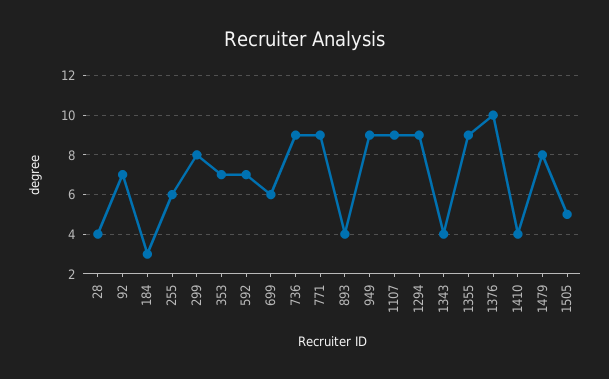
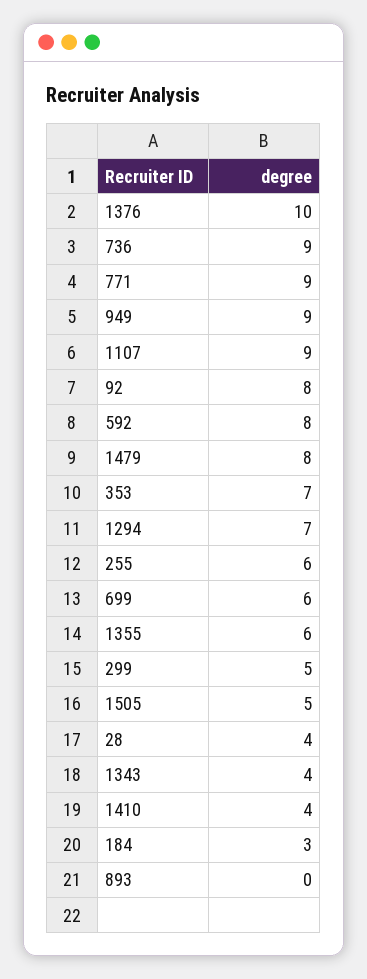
92: 7 -> 8
299: 8 -> 5
592: 7 -> 8
893: 4 -> 0
1294: 9 -> 7
1355: 9 -> 6

